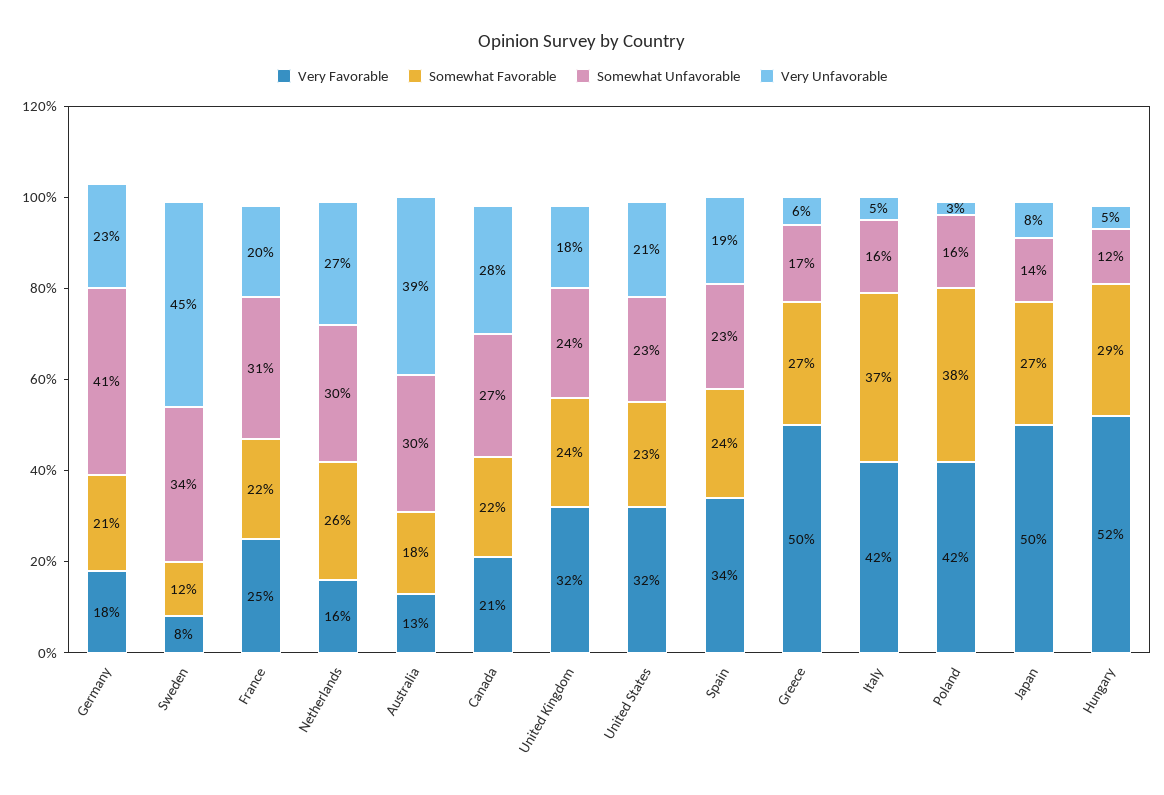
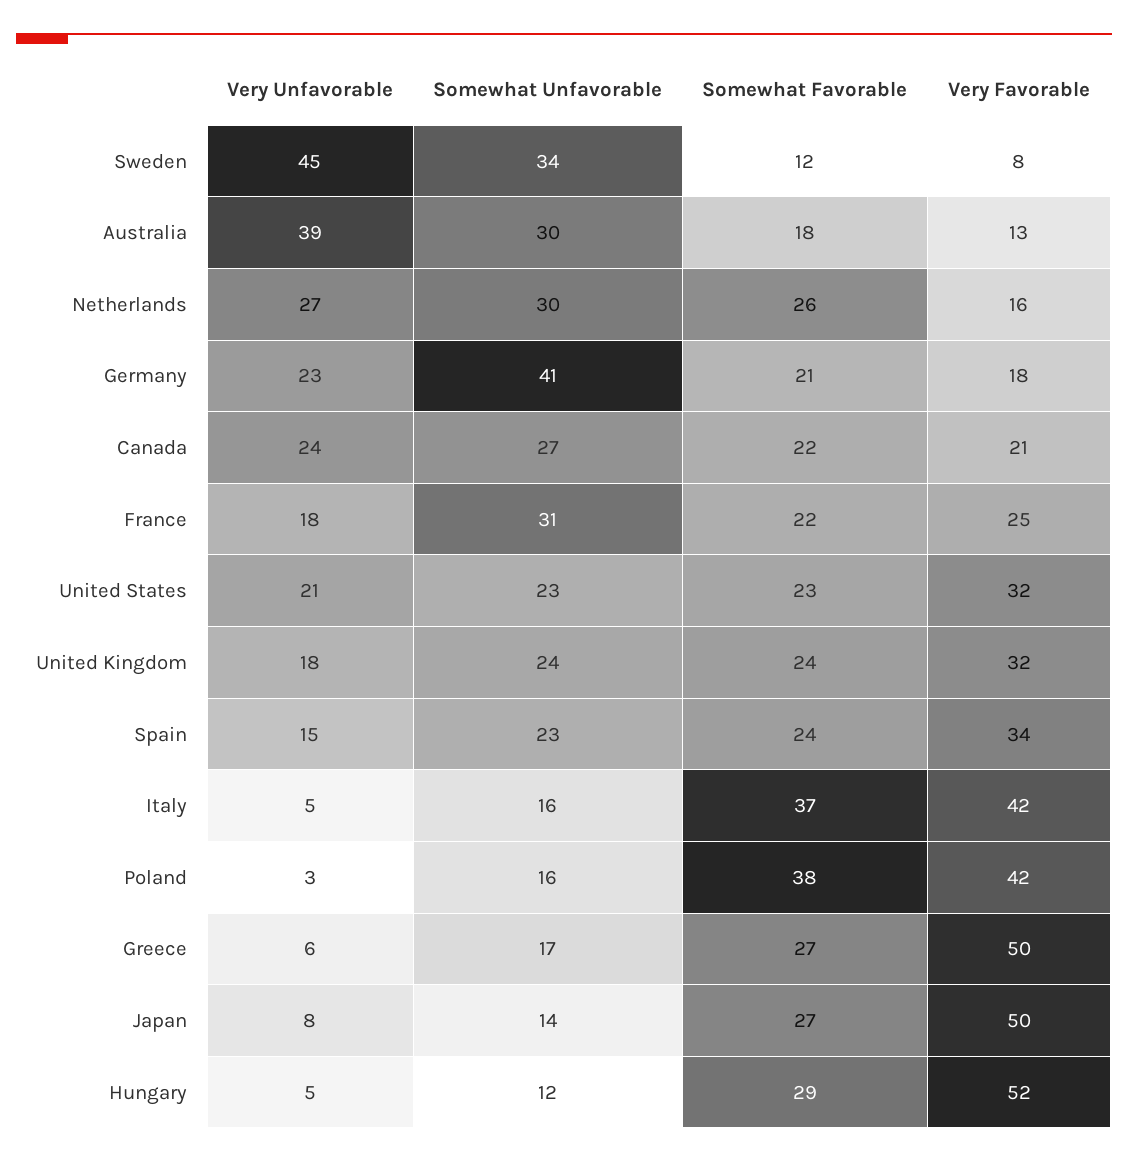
Very Unfavorable, France: 20 -> 18
Very Unfavorable, Canada: 28 -> 24
Very Unfavorable, Spain: 19 -> 15

